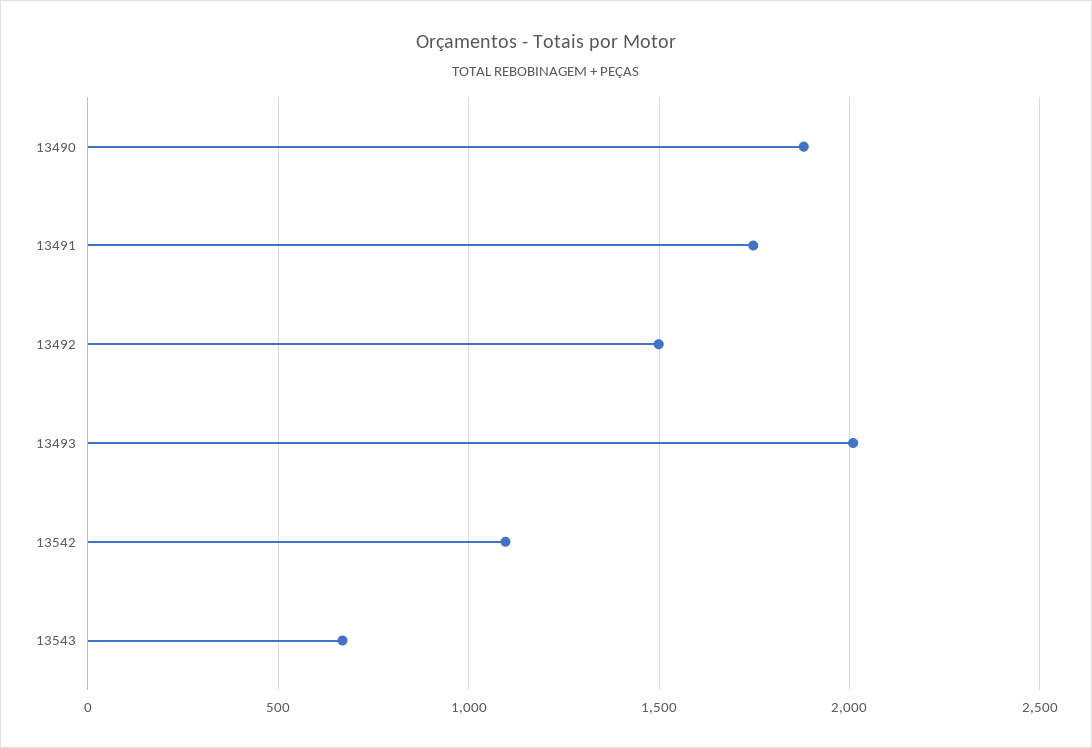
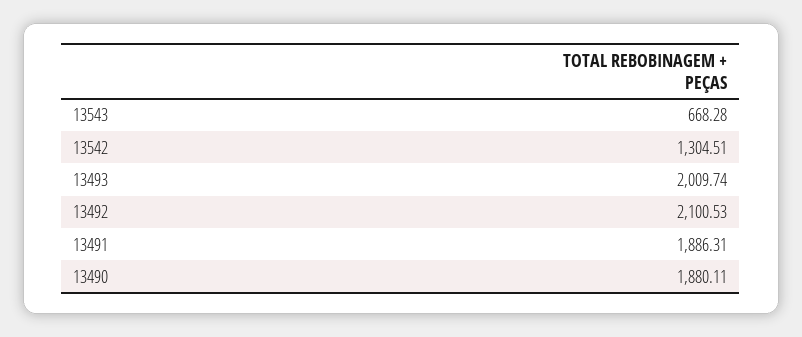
13491: 1750 -> 1886.31
13492: 1500 -> 2100.53
13542: 1100 -> 1304.51

